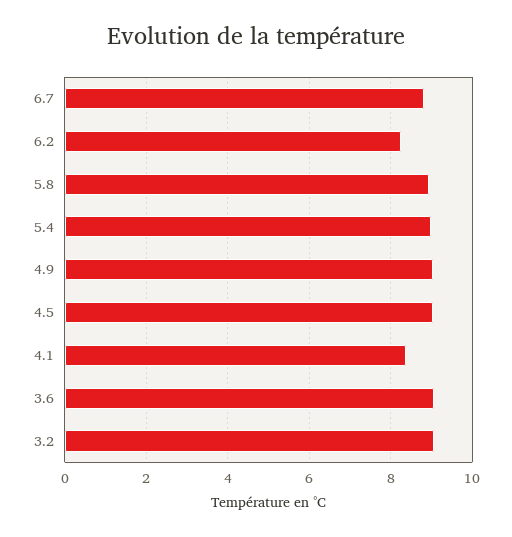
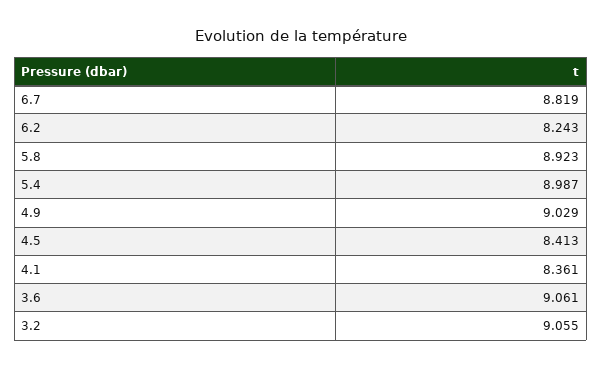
4.5: 9 -> 8.413

